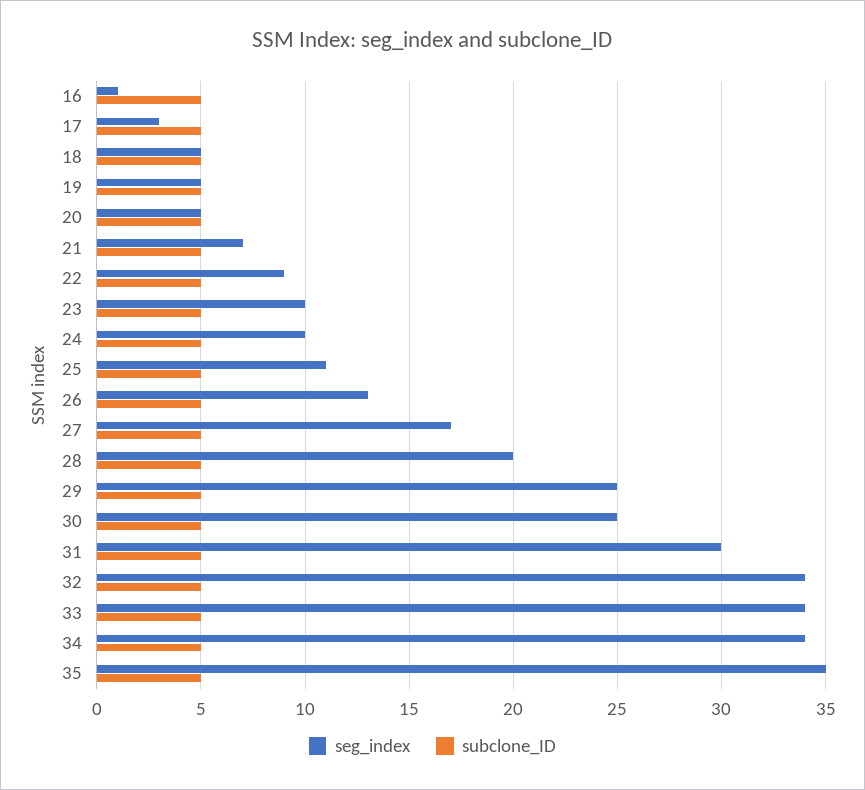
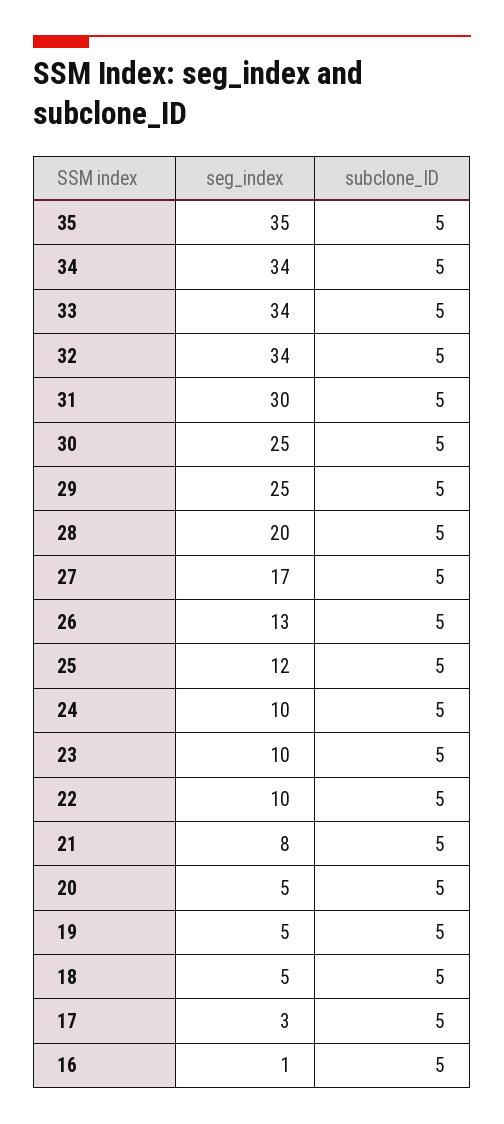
seg_index, 21: 7 -> 8
seg_index, 22: 9 -> 10
seg_index, 25: 11 -> 12

